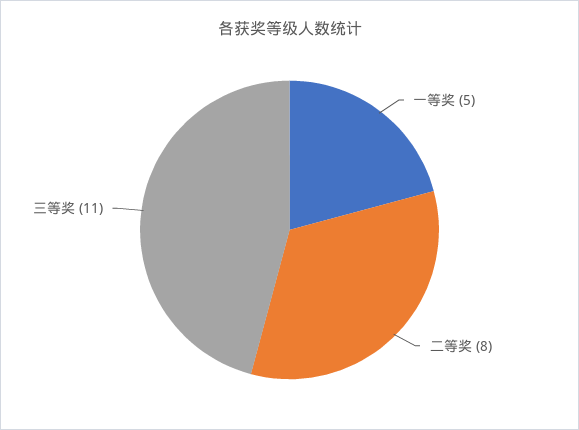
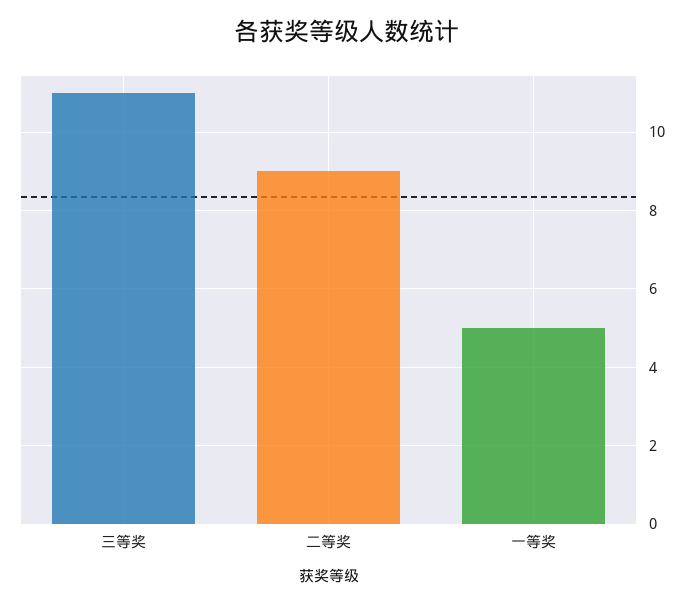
二等奖: 8 -> 9

